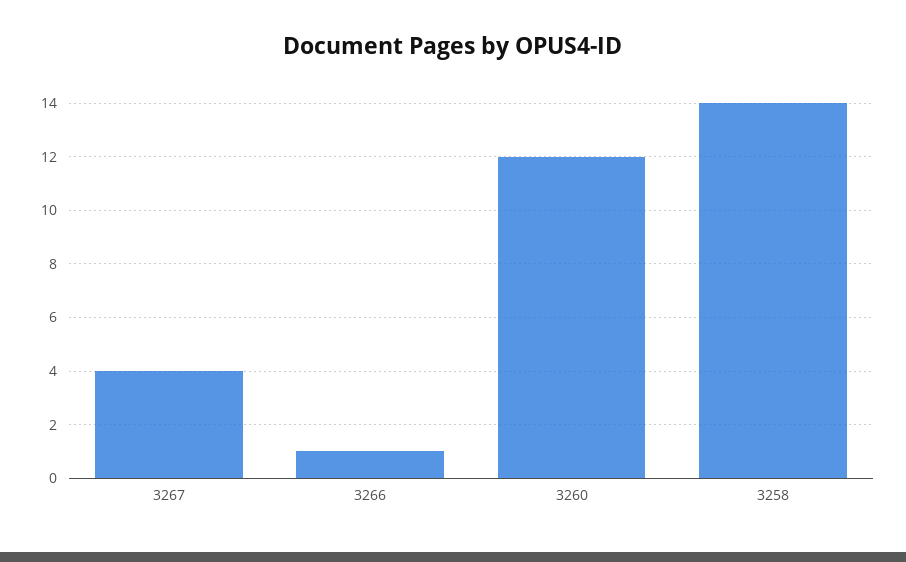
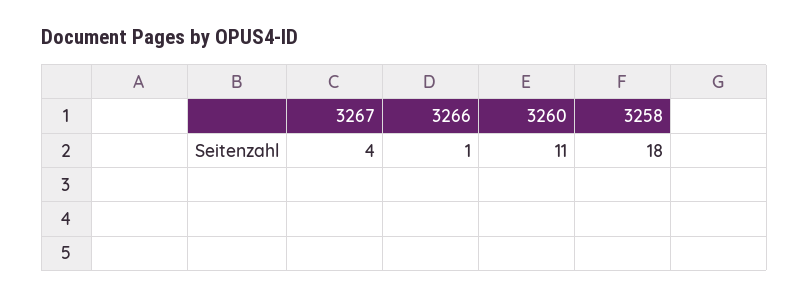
3260: 12 -> 11
3258: 14 -> 18

